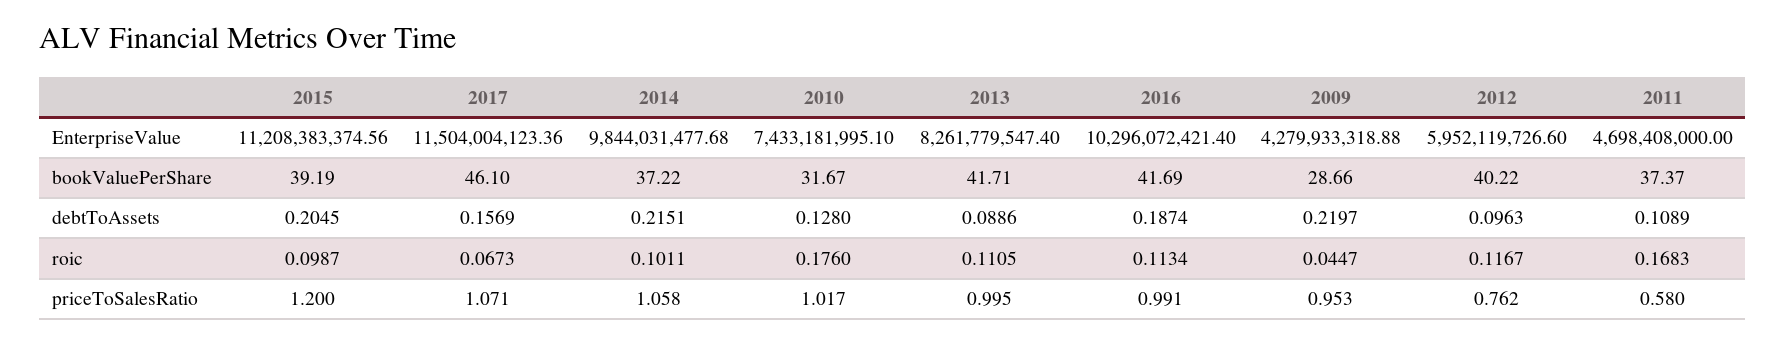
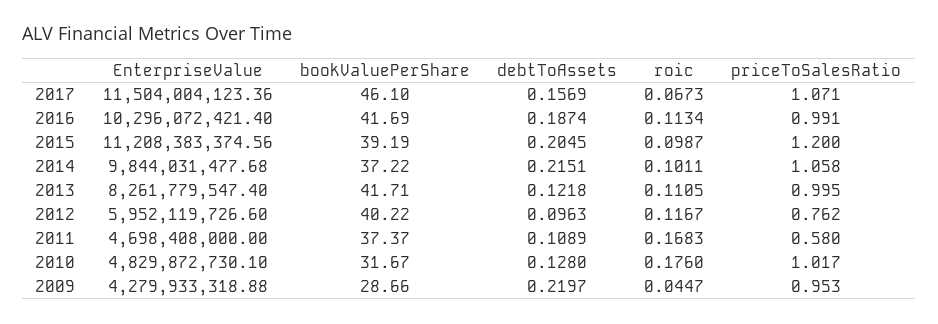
2010, EnterpriseValue: 7433181995.1 -> 4829872730.1
2013, debtToAssets: 0.0886 -> 0.1218

